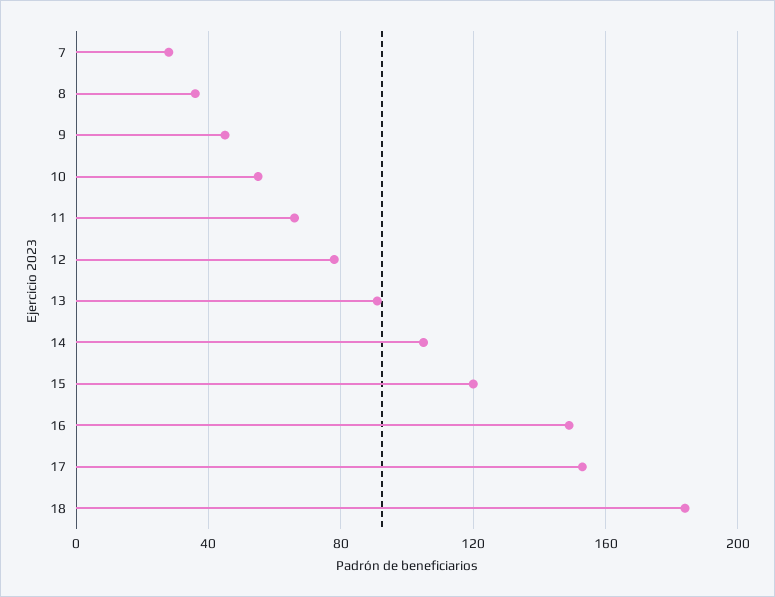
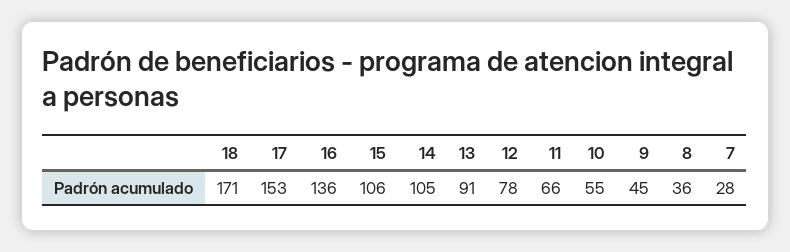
15: 120 -> 106
16: 150 -> 136
18: 185 -> 171

